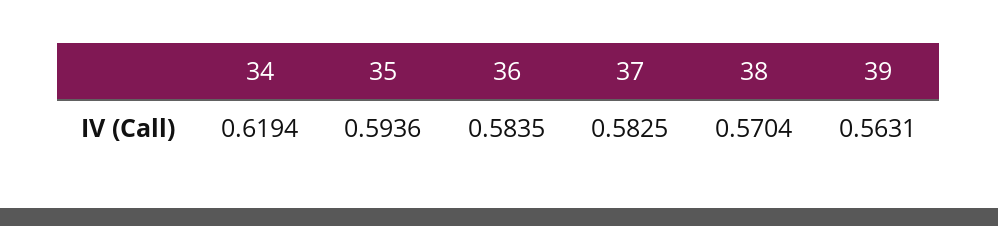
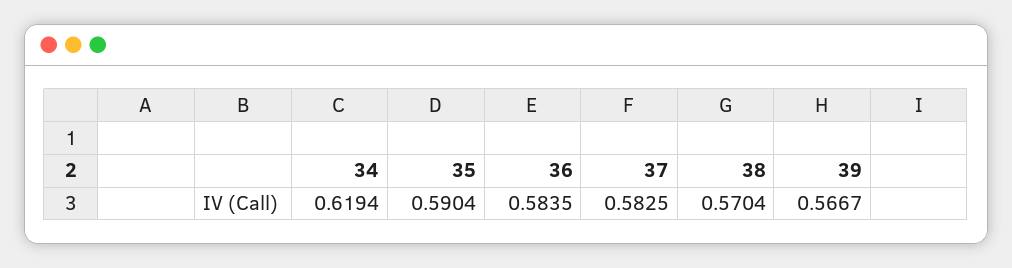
35: 0.5936 -> 0.5904
39: 0.5631 -> 0.5667

